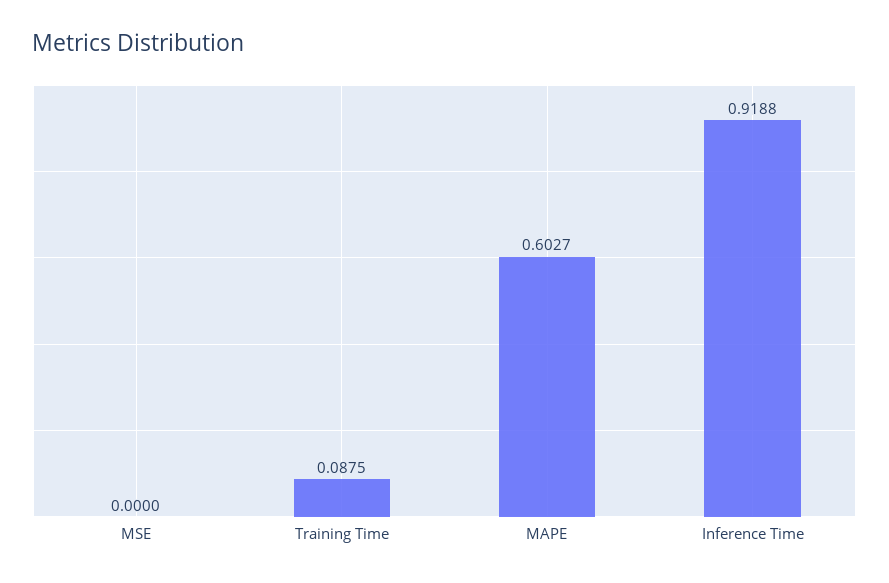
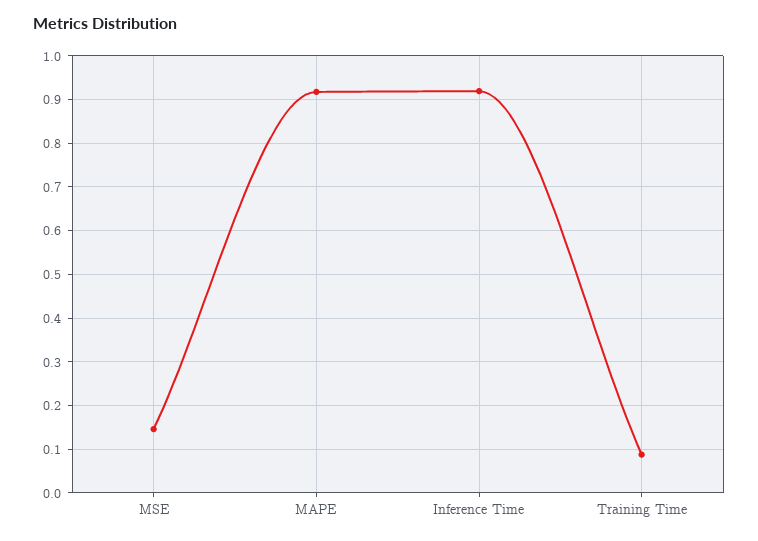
MSE: 0 -> 0.14
MAPE: 0.6027 -> 0.92

